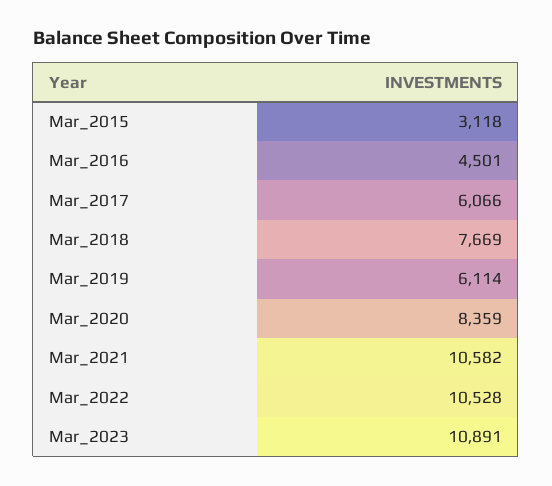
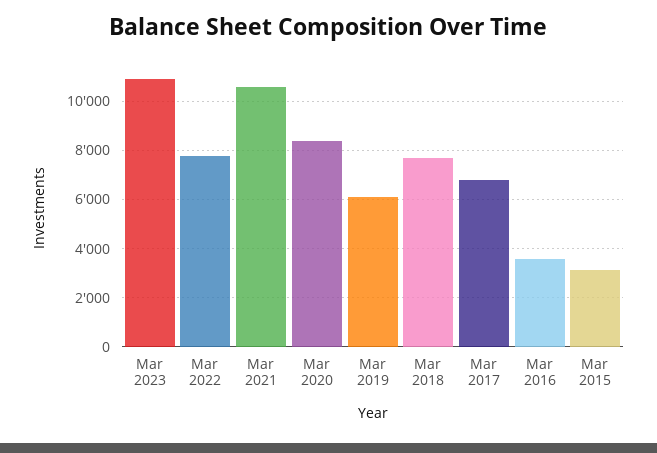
Mar_2016: 4501 -> 3500
Mar_2017: 6066 -> 6750
Mar_2022: 10528 -> 7750

